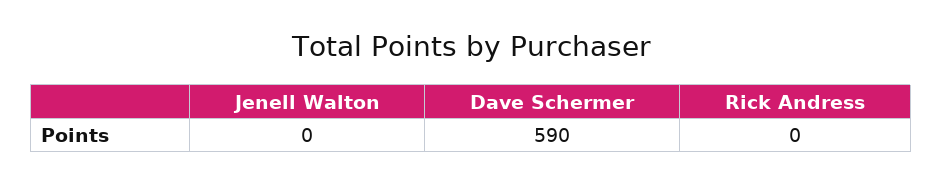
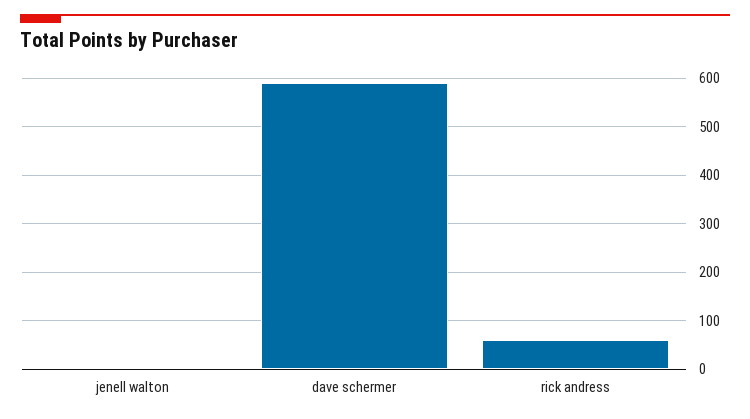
Rick Andress: 0 -> 60

